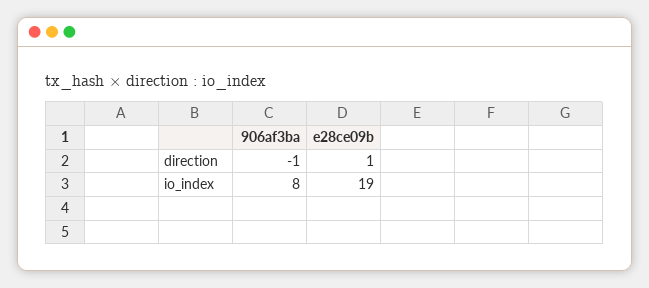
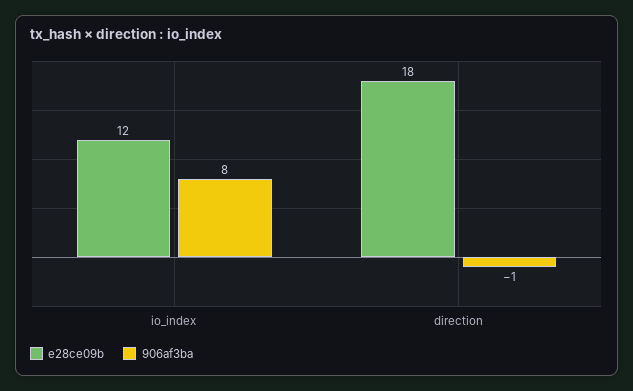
e28ce09b, direction: 1 -> 18
e28ce09b, io_index: 19 -> 12

